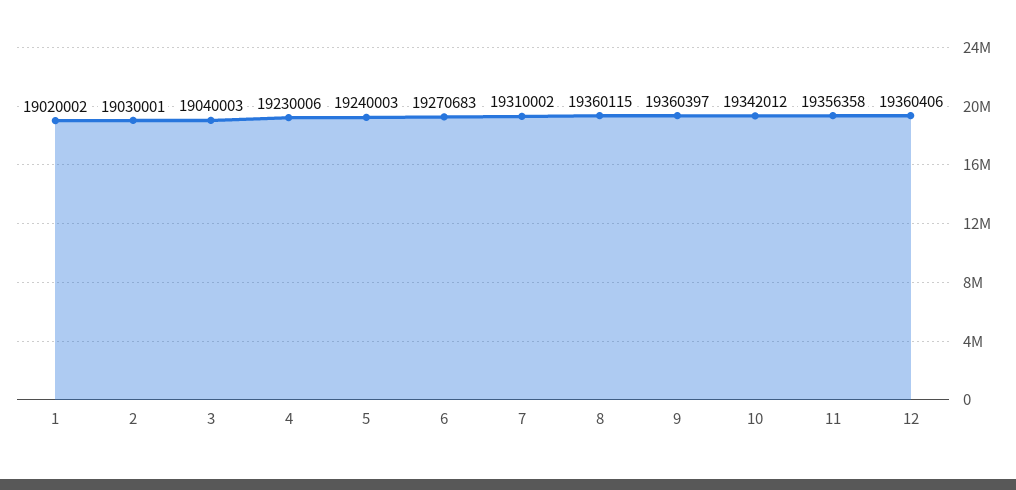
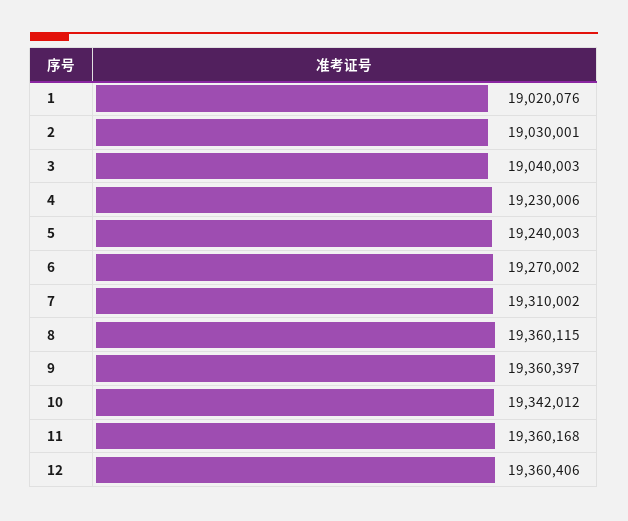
1: 19020002 -> 19020076
6: 19270683 -> 19270002
11: 19356358 -> 19360168

